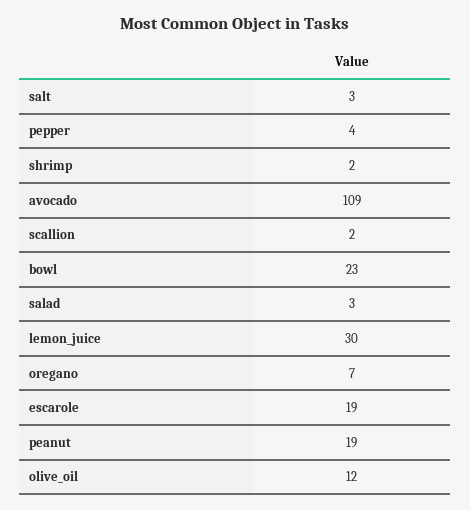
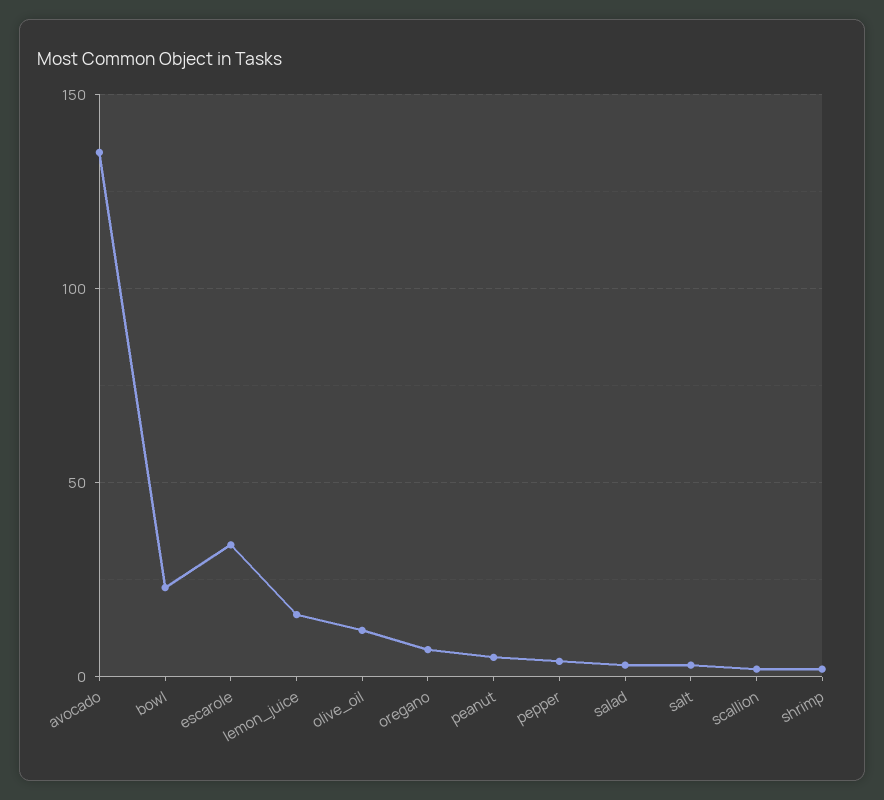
avocado: 109 -> 135
lemon_juice: 30 -> 15
escarole: 19 -> 35
peanut: 19 -> 5

